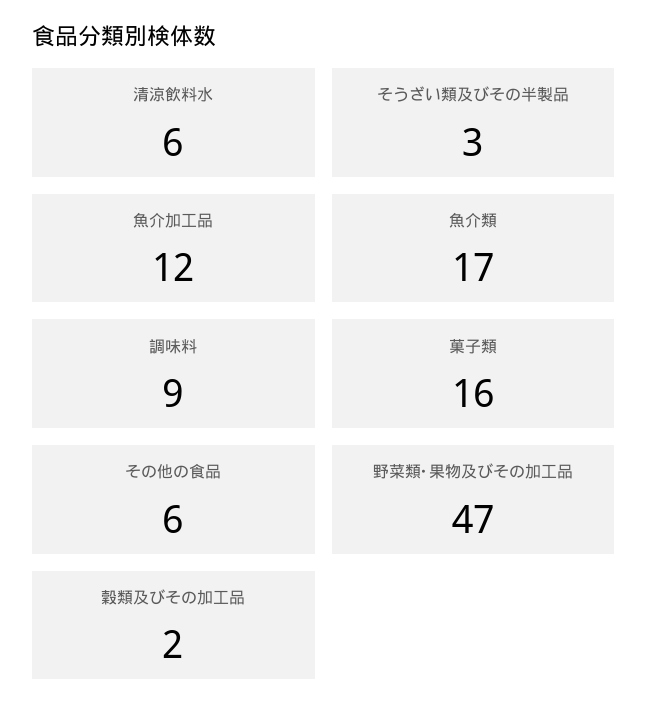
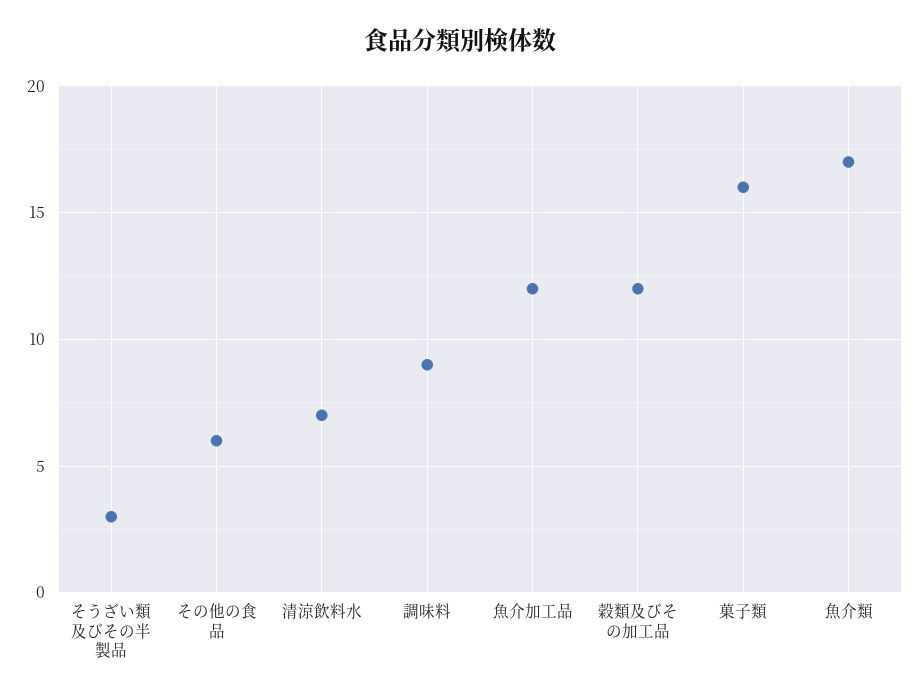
清涼飲料水: 6 -> 7
野菜類･果物及びその加工品: 47 -> none
穀類及びその加工品: 2 -> 12

